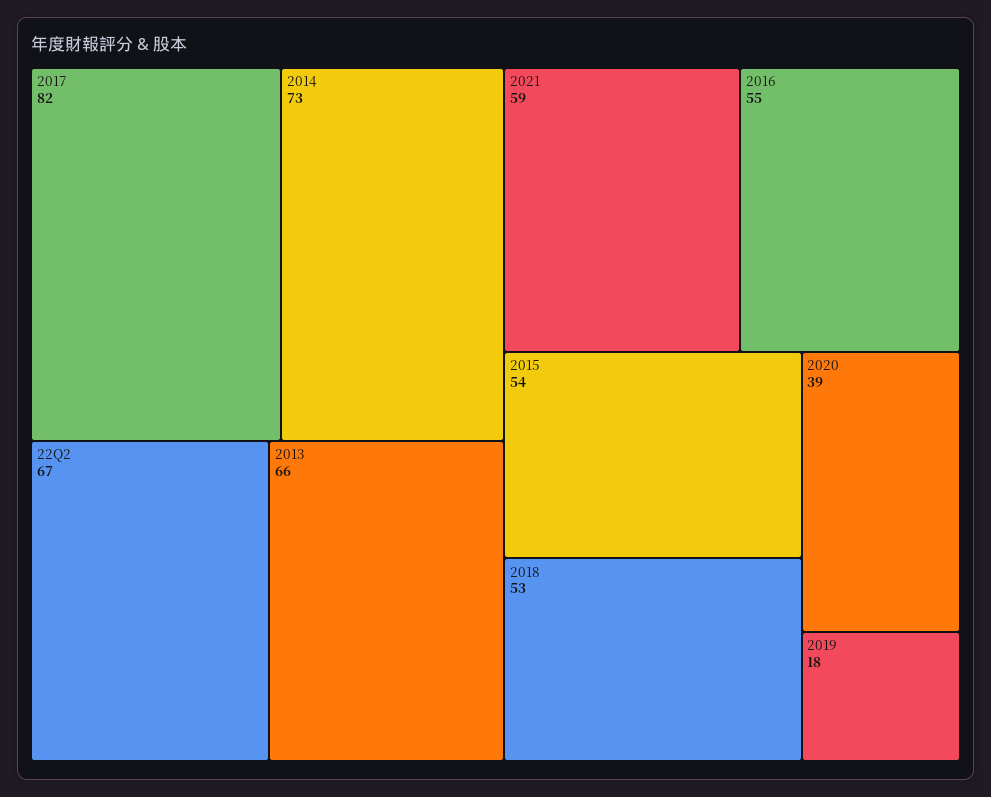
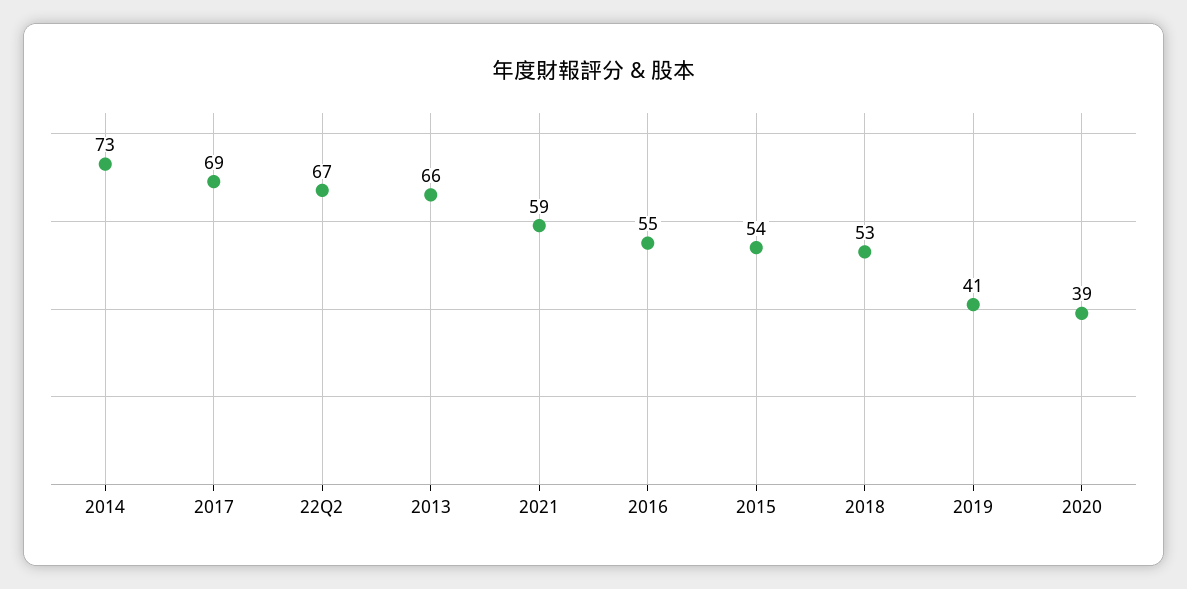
2017: 82 -> 69
2019: 18 -> 41

